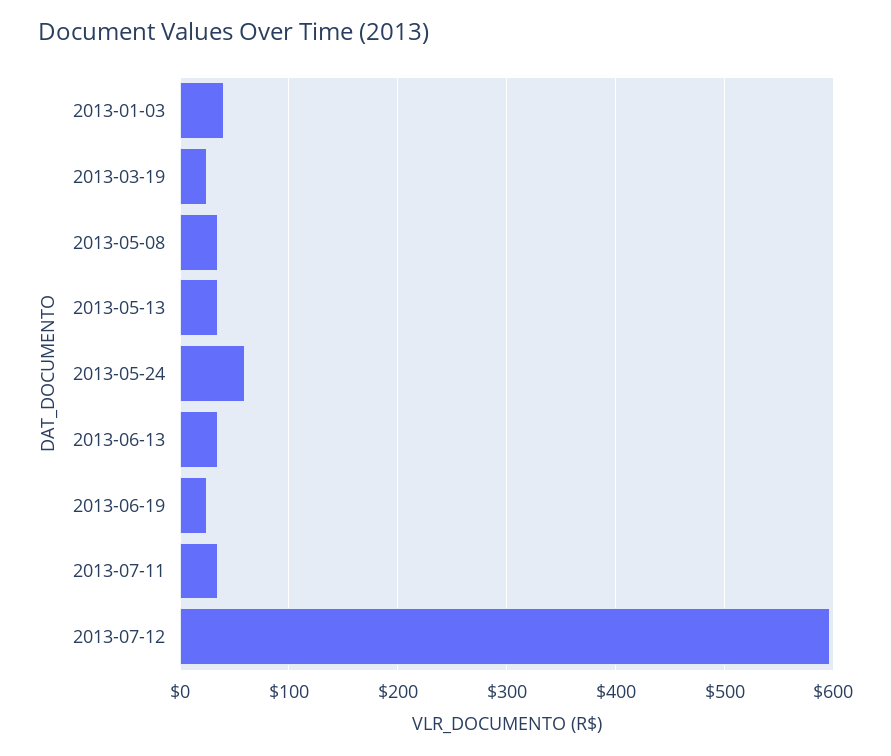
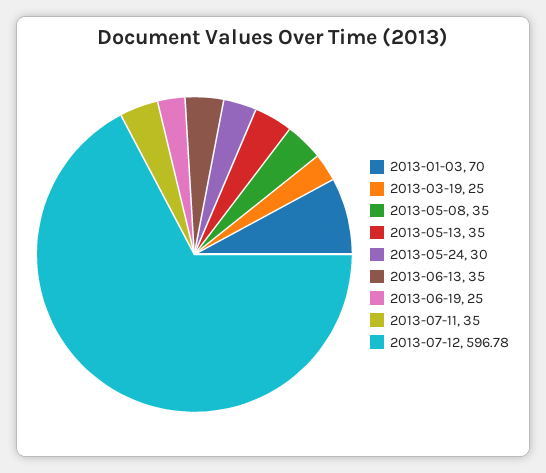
2013-01-03: 40 -> 70
2013-05-24: 60 -> 30

